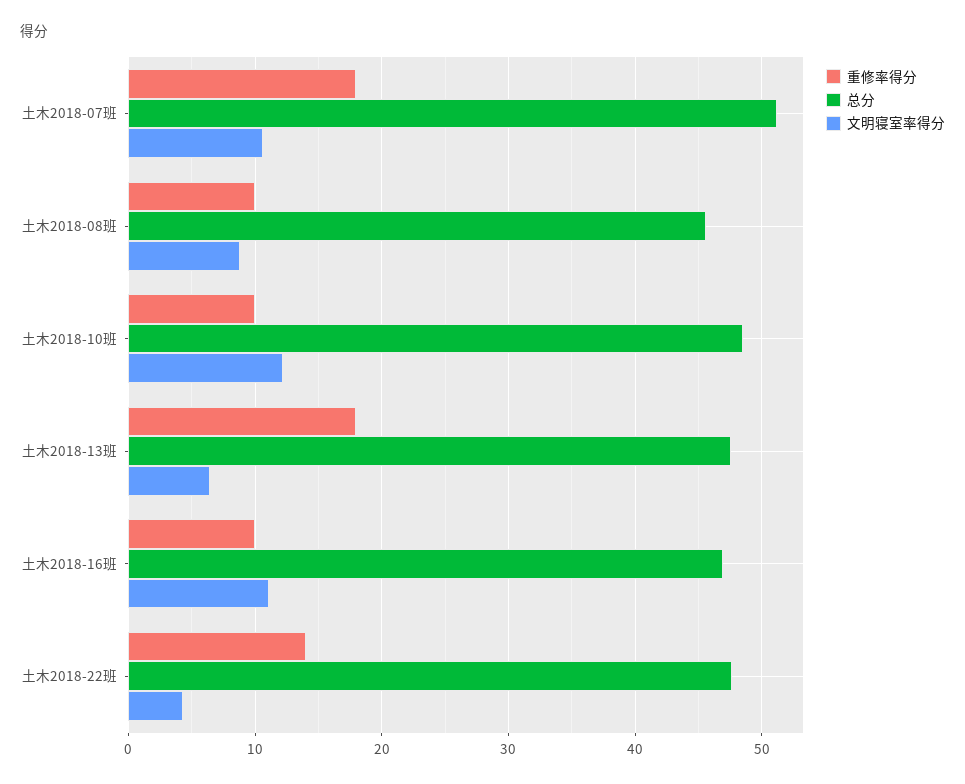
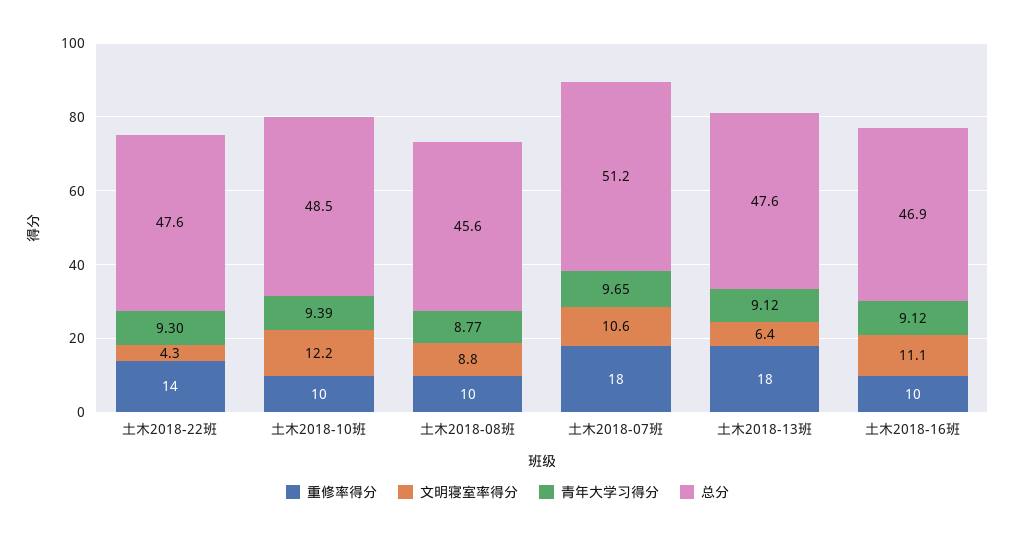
青年大学习得分, 土木2018-22班: none -> 9.3
青年大学习得分, 土木2018-10班: none -> 9.39
青年大学习得分, 土木2018-08班: none -> 8.77
青年大学习得分, 土木2018-07班: none -> 9.65
青年大学习得分, 土木2018-13班: none -> 9.12
青年大学习得分, 土木2018-16班: none -> 9.12

